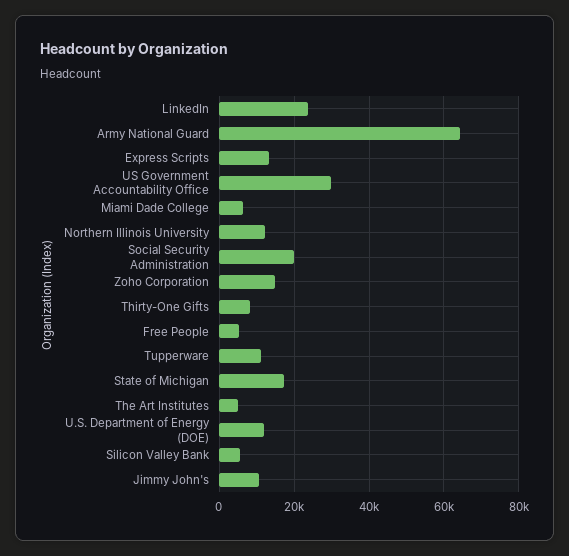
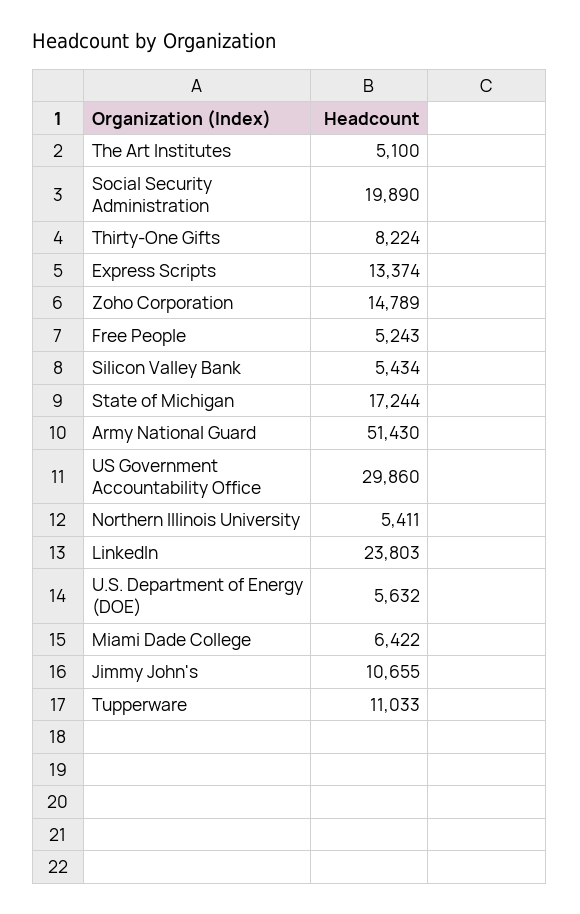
Army National Guard: 64000 -> 51430
Northern Illinois University: 12000 -> 5411
U.S. Department of Energy (DOE): 12000 -> 5632

